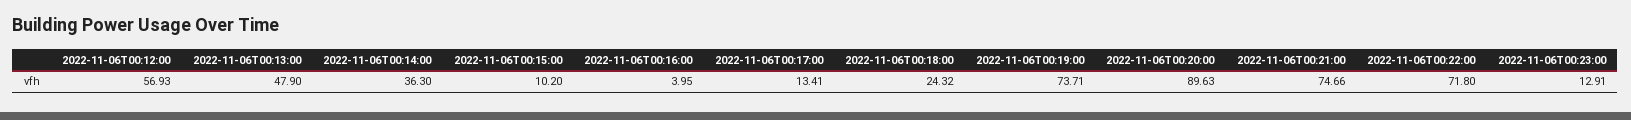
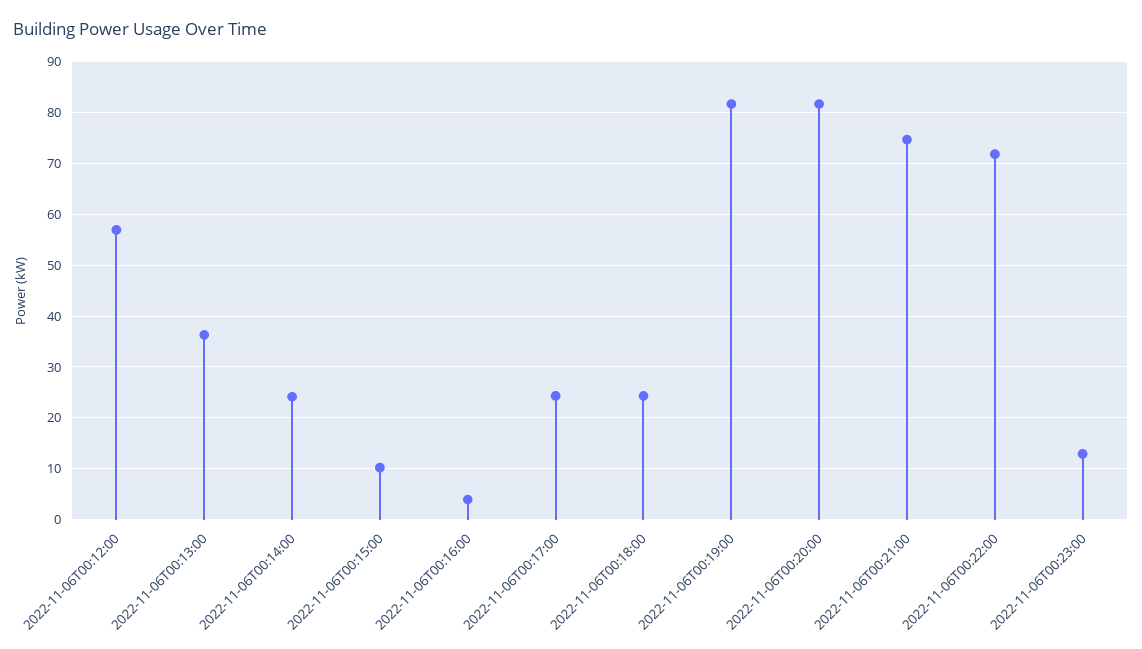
2022-11-06T00:13:00: 47.9 -> 36
2022-11-06T00:14:00: 36.3 -> 24
2022-11-06T00:17:00: 13.41 -> 24
2022-11-06T00:19:00: 73.71 -> 82
2022-11-06T00:20:00: 89.63 -> 82

